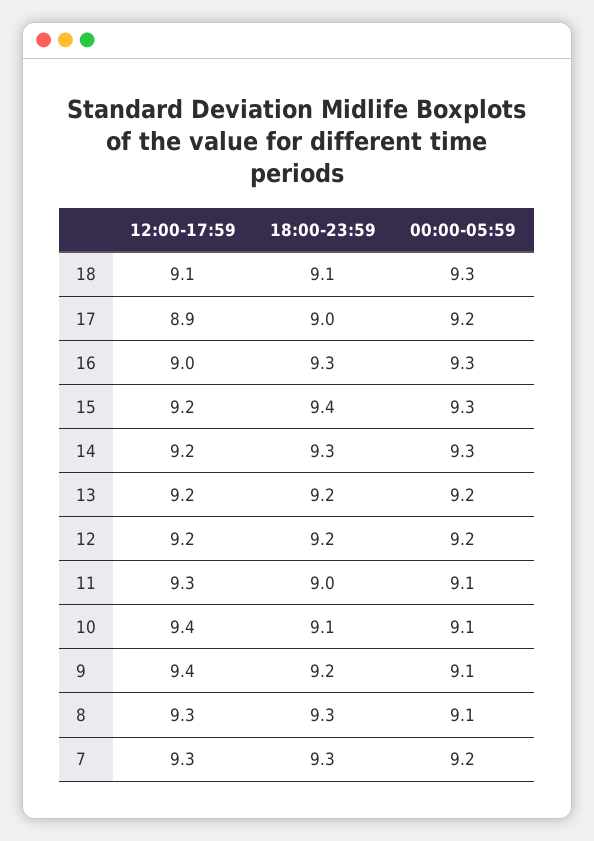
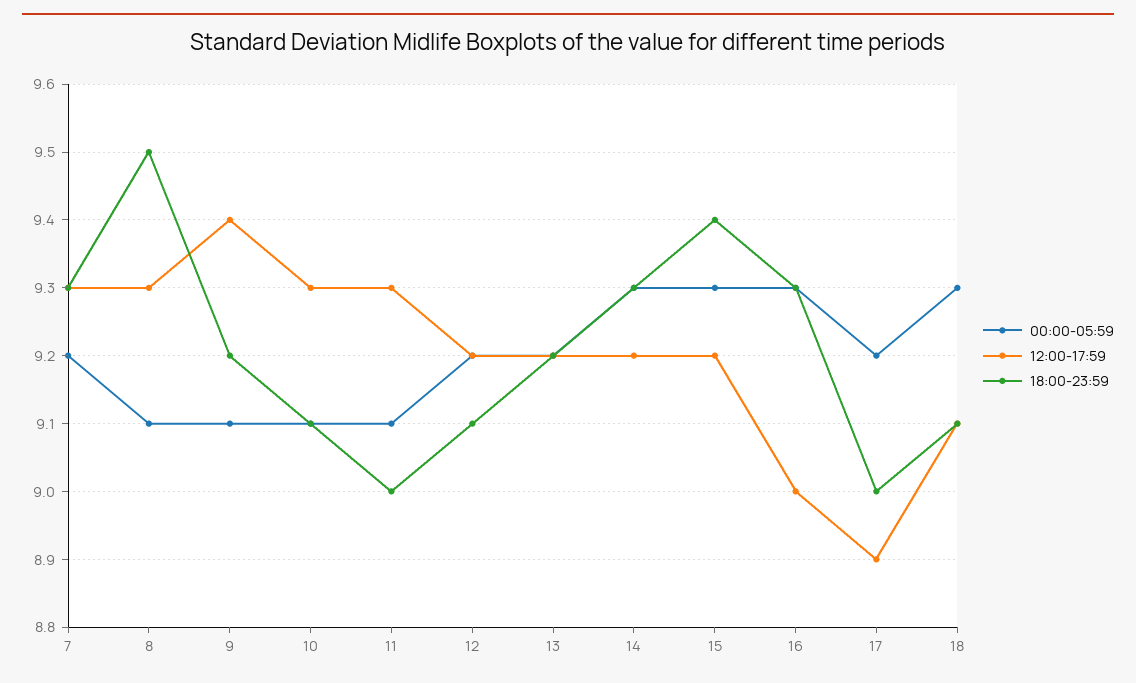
18:00-23:59, 12: 9.2 -> 9.1
12:00-17:59, 10: 9.4 -> 9.3
18:00-23:59, 8: 9.3 -> 9.5

